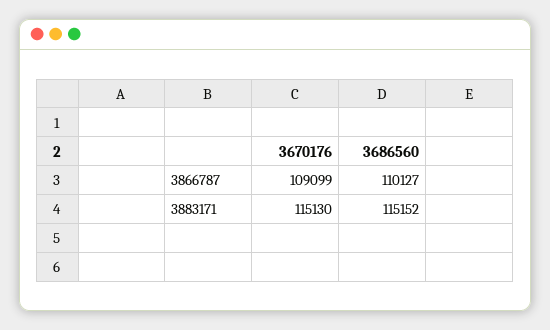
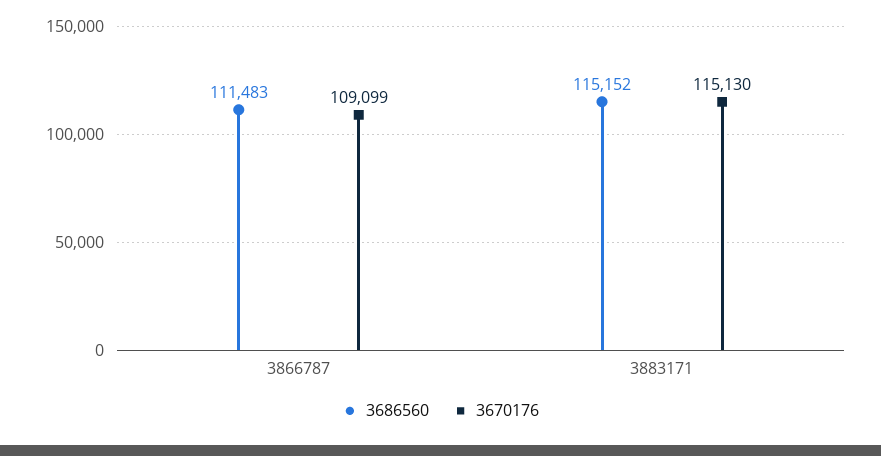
3686560, 3866787: 110127 -> 111483

